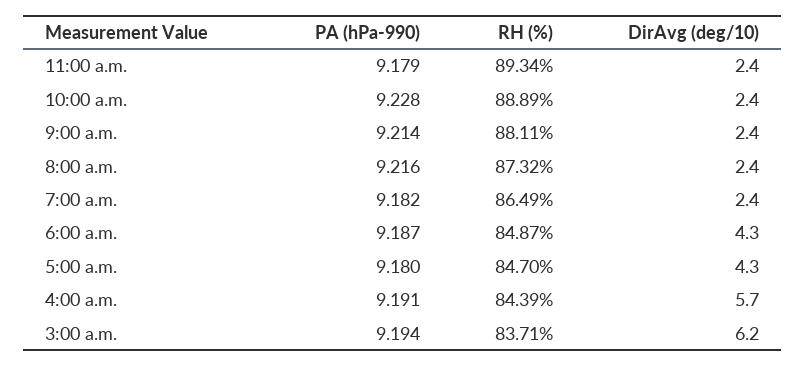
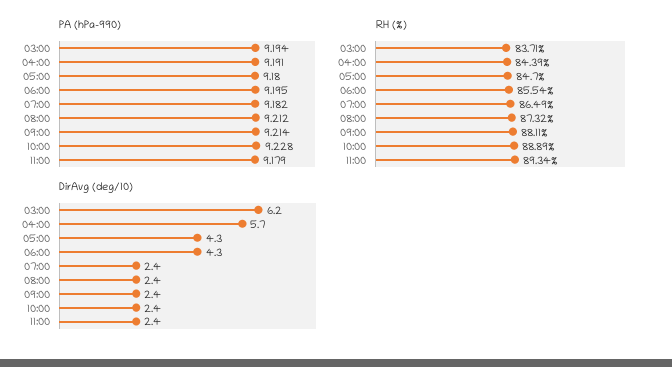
PA (hPa-990), 8:00 a.m.: 9.216 -> 9.212
PA (hPa-990), 6:00 a.m.: 9.187 -> 9.195
RH (%), 6:00 a.m.: 84.87 -> 85.54

